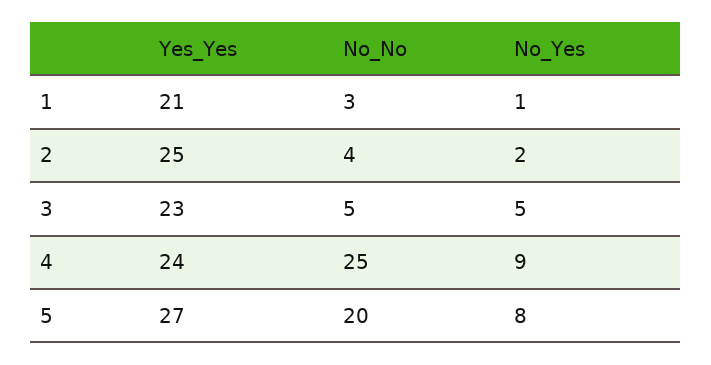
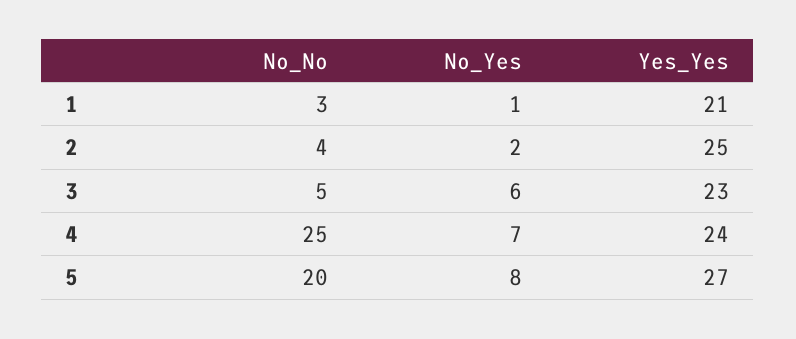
No_Yes, 3: 5 -> 6
No_Yes, 4: 9 -> 7

